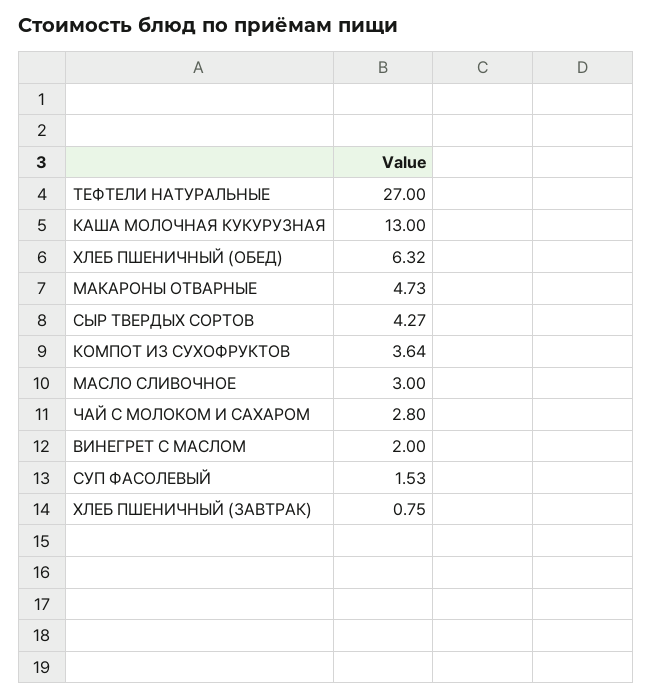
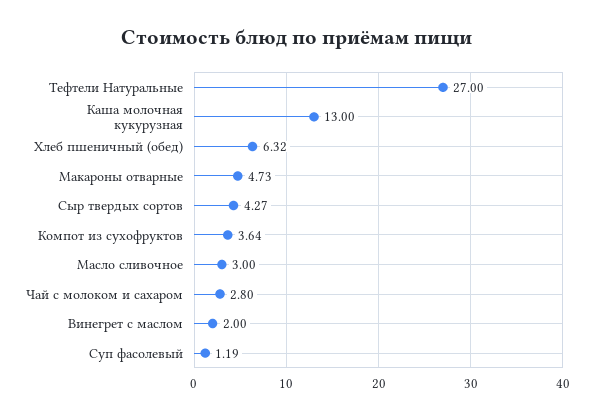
СУП ФАСОЛЕВЫЙ: 1.53 -> 1.19
ХЛЕБ ПШЕНИЧНЫЙ (ЗАВТРАК): 0.75 -> none

